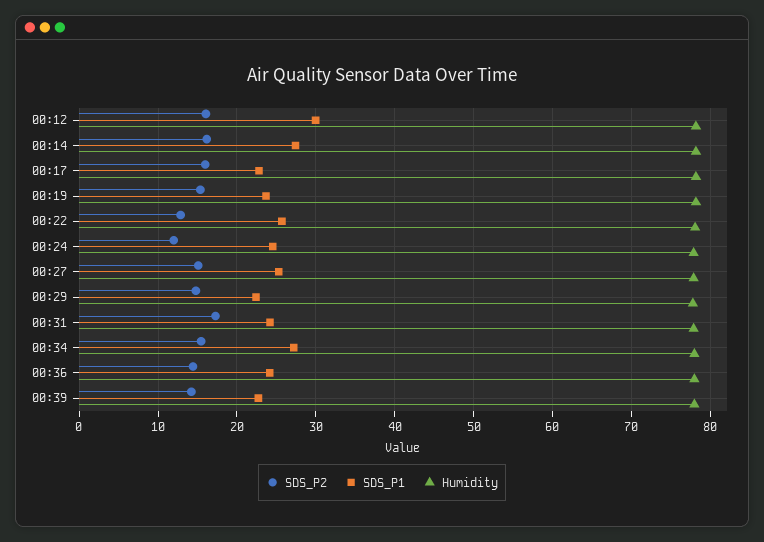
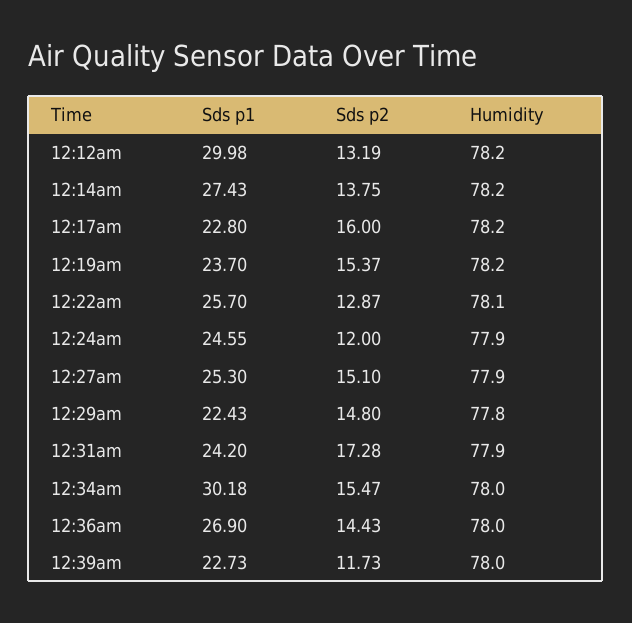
SDS_P2, 00:12: 16 -> 13.19
SDS_P2, 00:14: 16 -> 13.75
SDS_P1, 00:34: 27 -> 30.18
SDS_P1, 00:36: 24 -> 26.9
SDS_P2, 00:39: 14 -> 11.73

